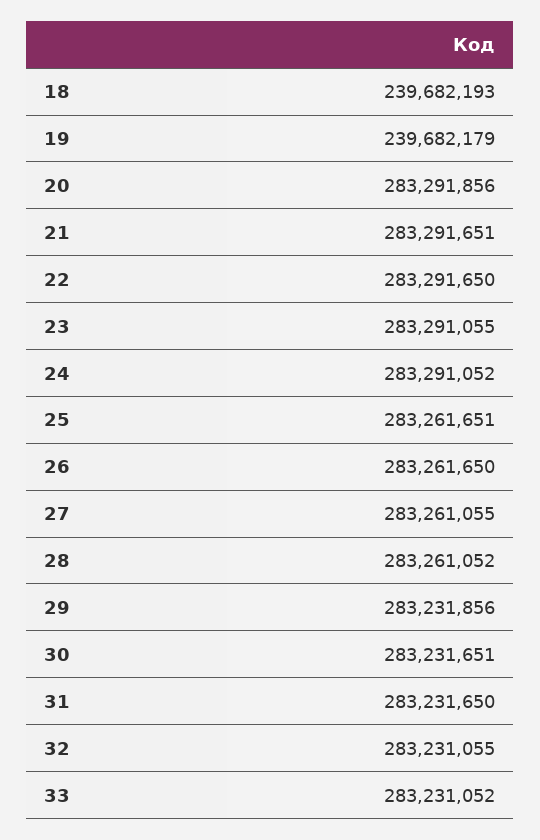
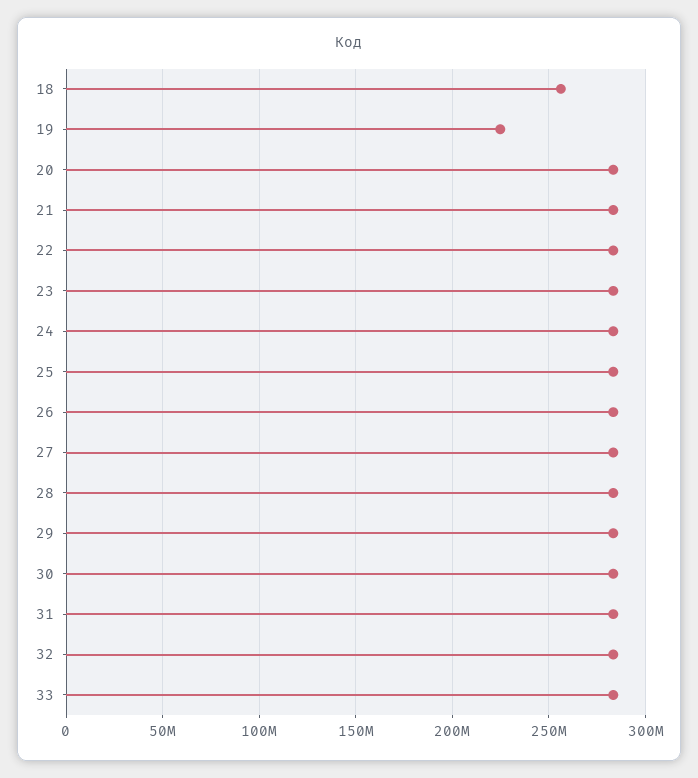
18: 239682193 -> 255000000
19: 239682179 -> 225000000

